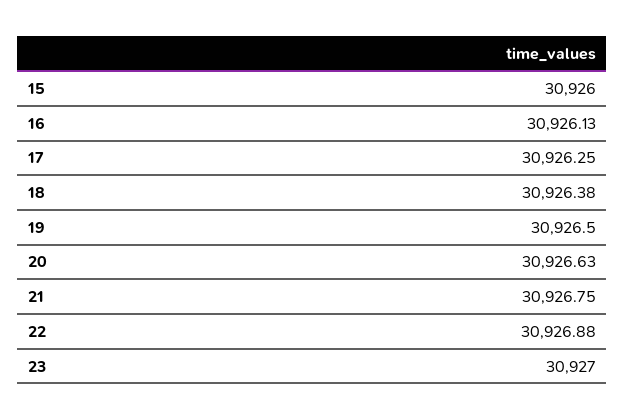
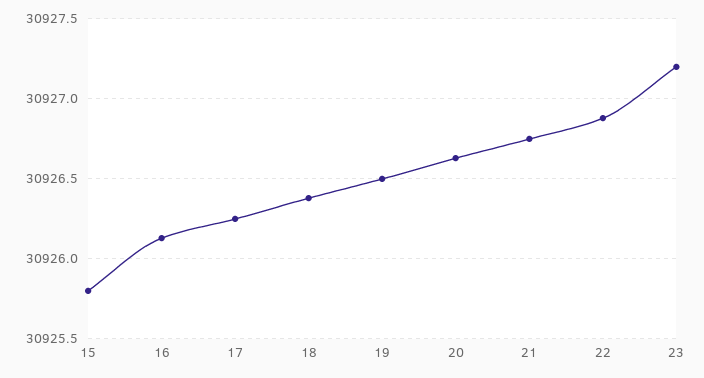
15: 30926 -> 30925.8
23: 30927 -> 30927.2

